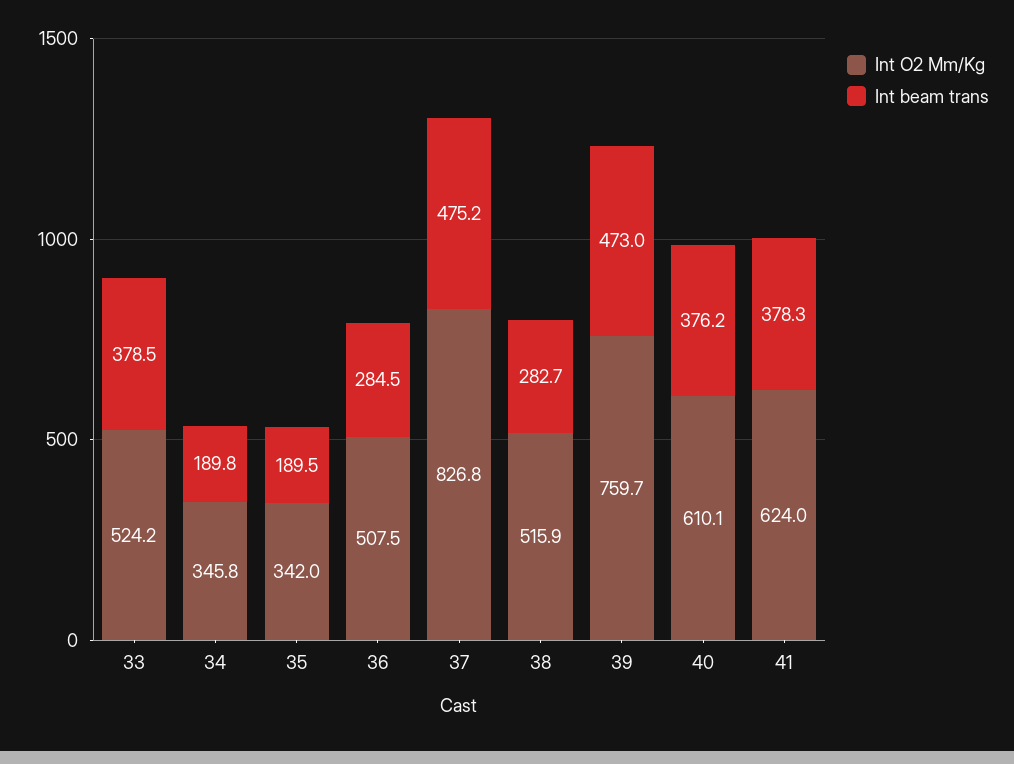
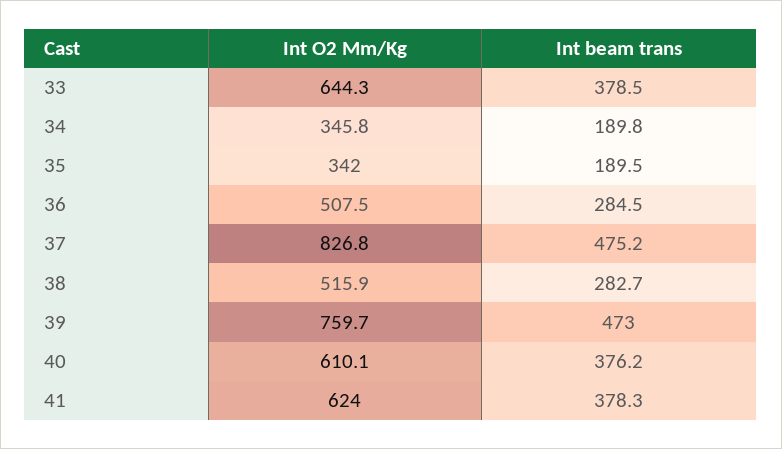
Int O2 Mm/Kg, 33: 524.2 -> 644.3

